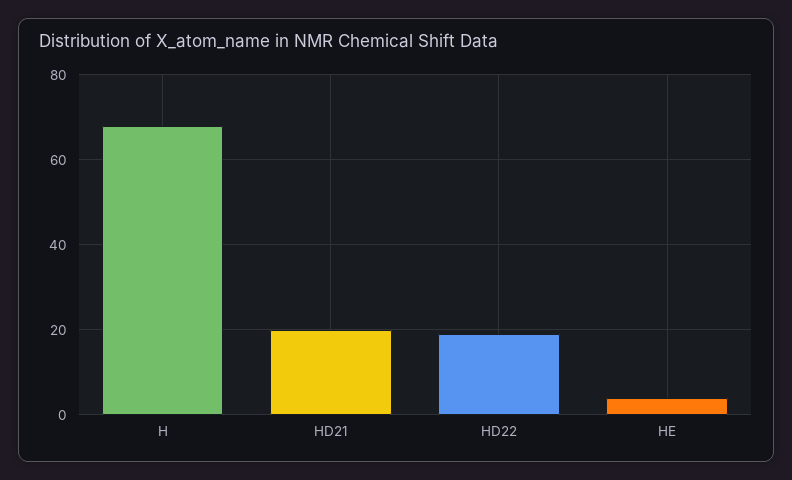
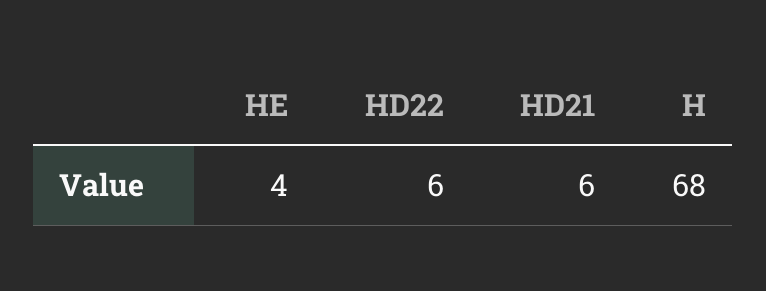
HD21: 20 -> 6
HD22: 20 -> 6

